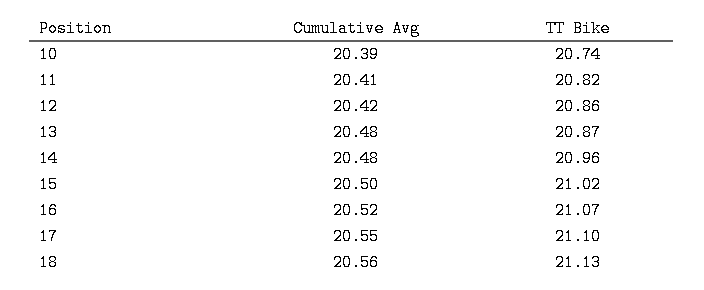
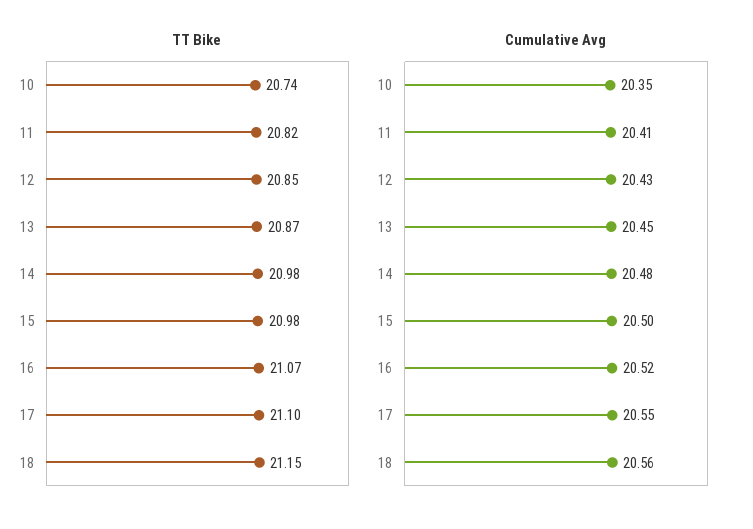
Cumulative Avg, 10: 20.39 -> 20.35
Cumulative Avg, 12: 20.42 -> 20.43
TT Bike, 12: 20.86 -> 20.85
Cumulative Avg, 13: 20.48 -> 20.45
TT Bike, 14: 20.96 -> 20.98
TT Bike, 15: 21.02 -> 20.98
TT Bike, 18: 21.13 -> 21.15

